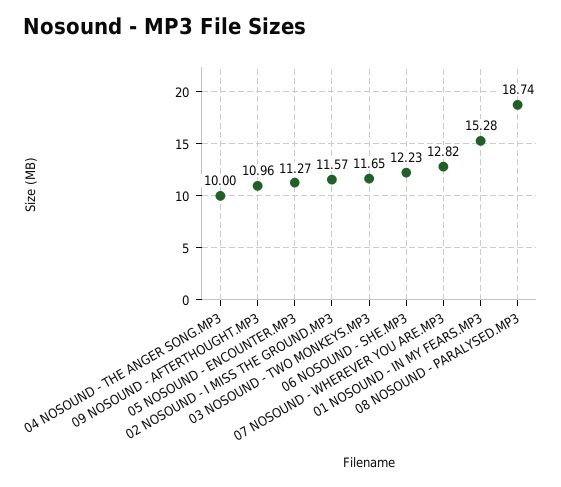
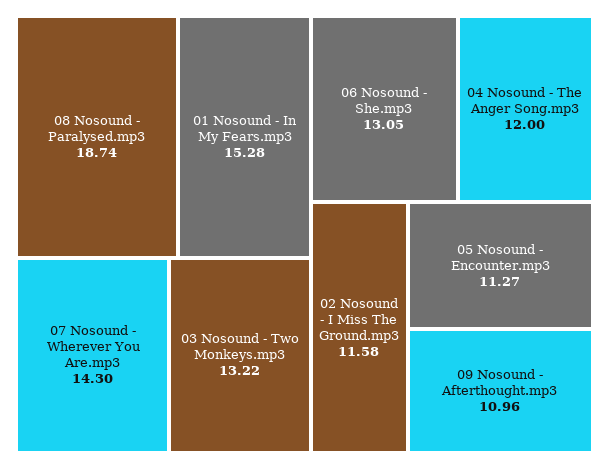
04 NOSOUND - THE ANGER SONG.MP3: 10 -> 12
02 NOSOUND - I MISS THE GROUND.MP3: 11.57 -> 11.58
03 NOSOUND - TWO MONKEYS.MP3: 11.65 -> 13.22
06 NOSOUND - SHE.MP3: 12.23 -> 13.05
07 NOSOUND - WHEREVER YOU ARE.MP3: 12.82 -> 14.3

